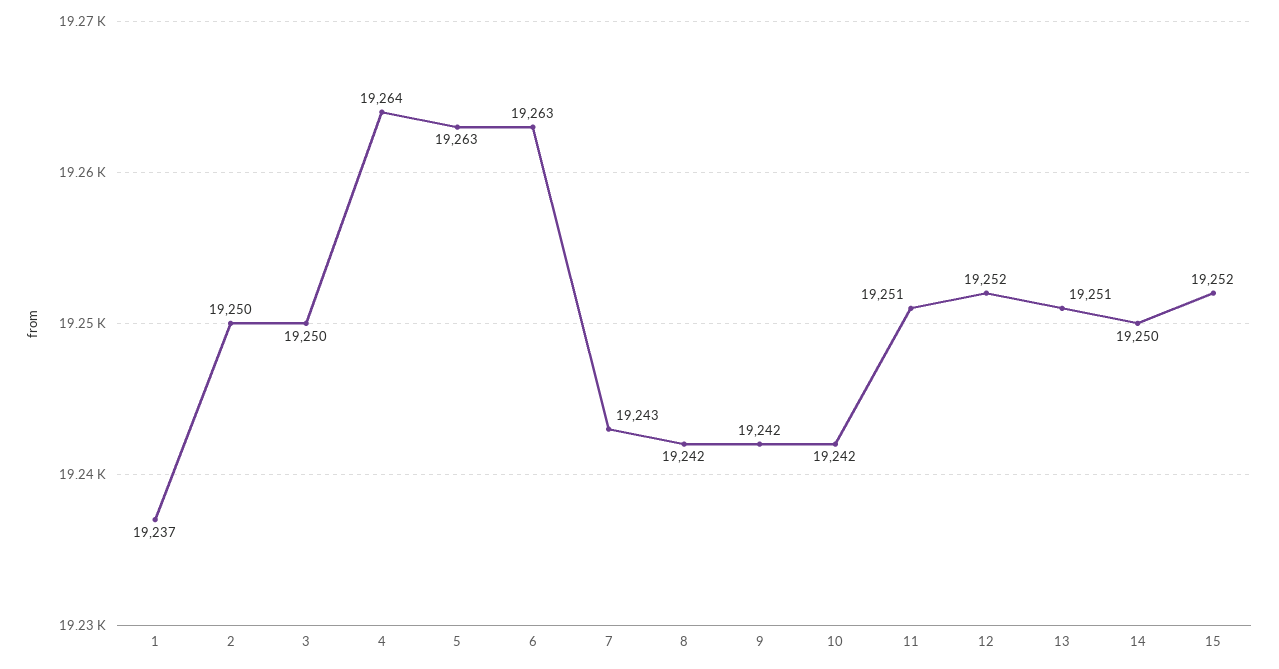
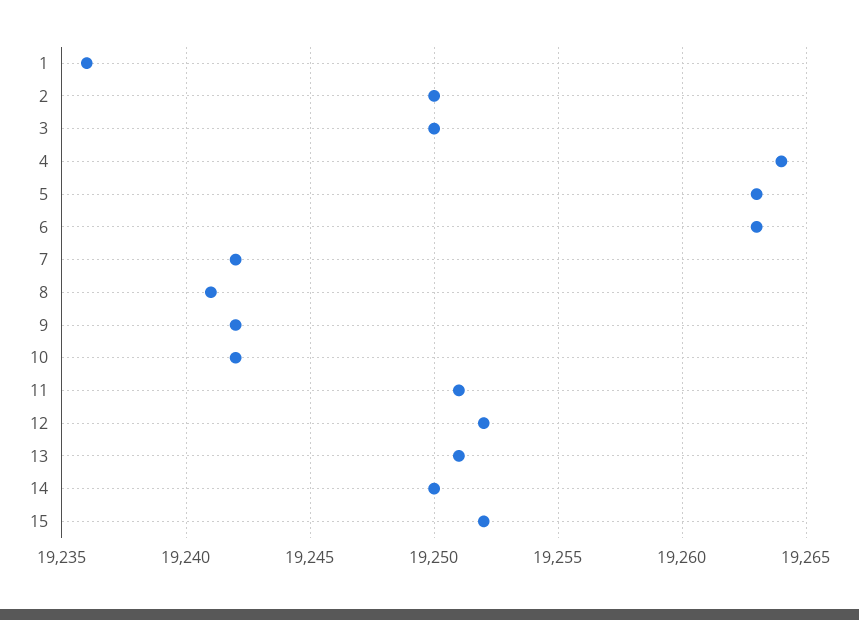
1: 19237 -> 19236
7: 19243 -> 19242
8: 19242 -> 19241

